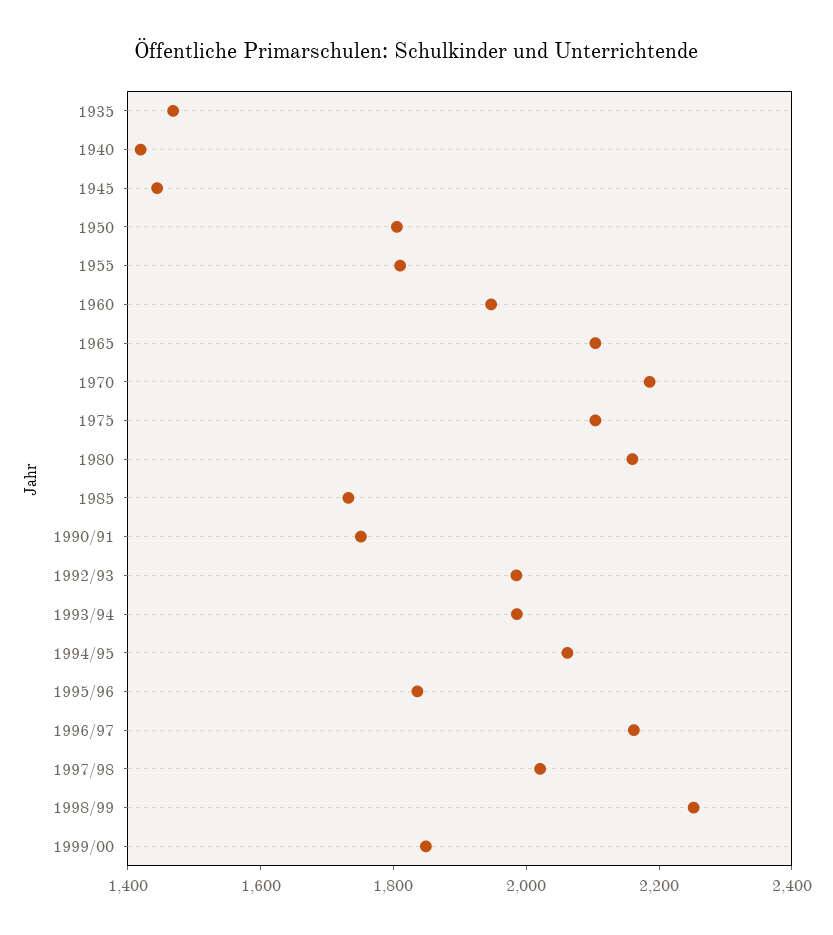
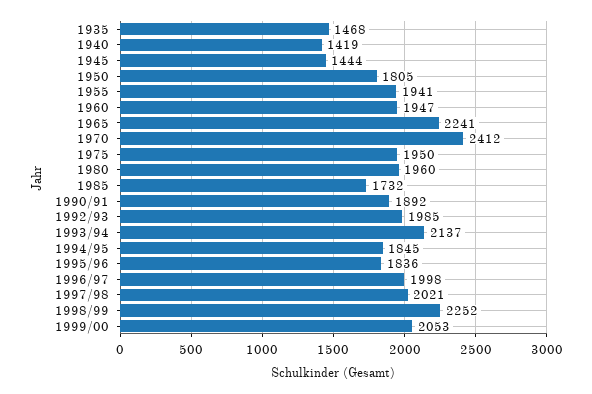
1955: 1800 -> 1941
1965: 2100 -> 2241
1970: 2200 -> 2412
1975: 2100 -> 1950
1980: 2150 -> 1960
1990/91: 1750 -> 1892
1993/94: 2000 -> 2137
1994/95: 2050 -> 1845
1996/97: 2150 -> 1998
1999/00: 1850 -> 2053

